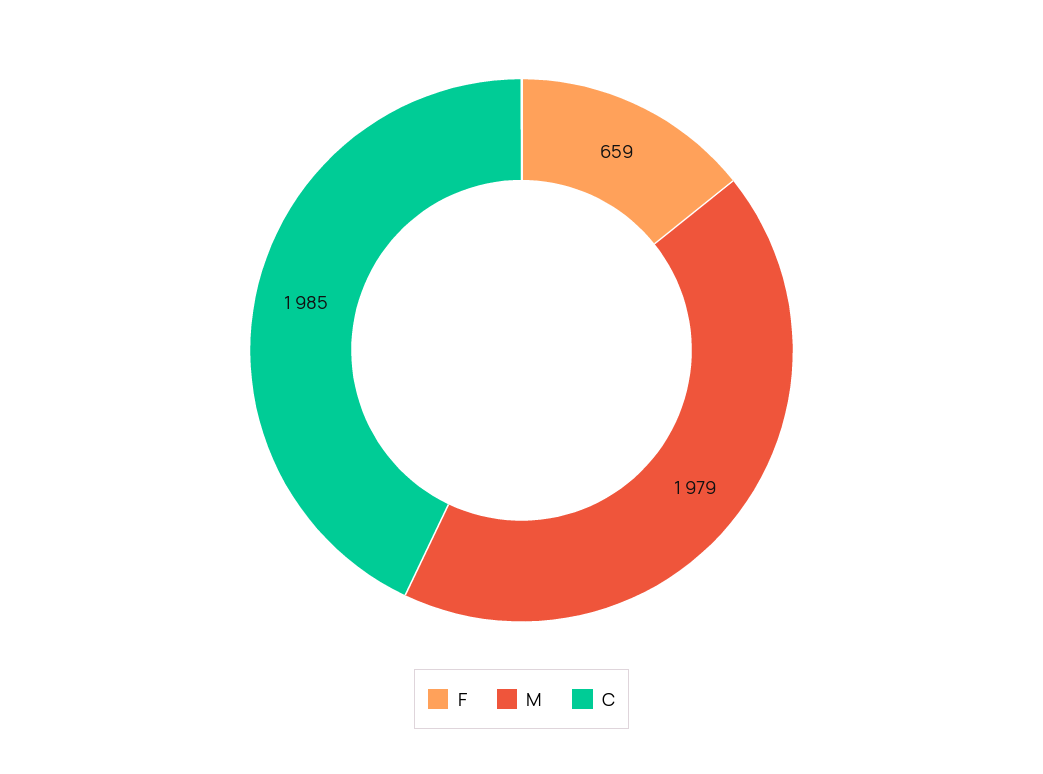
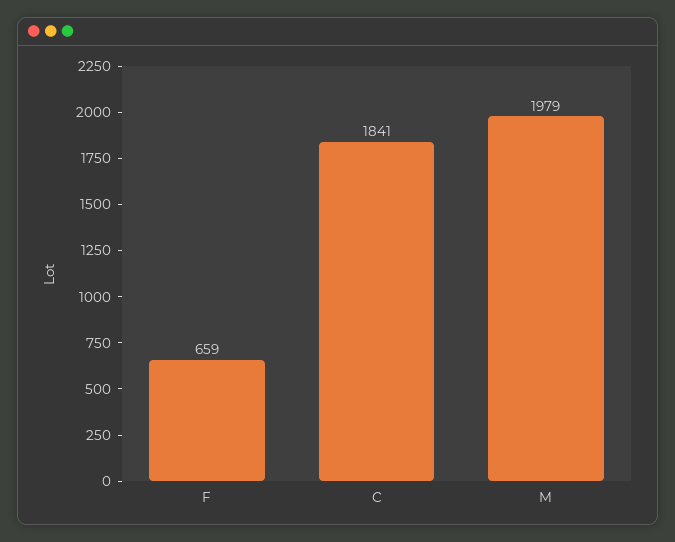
C: 1985 -> 1841

